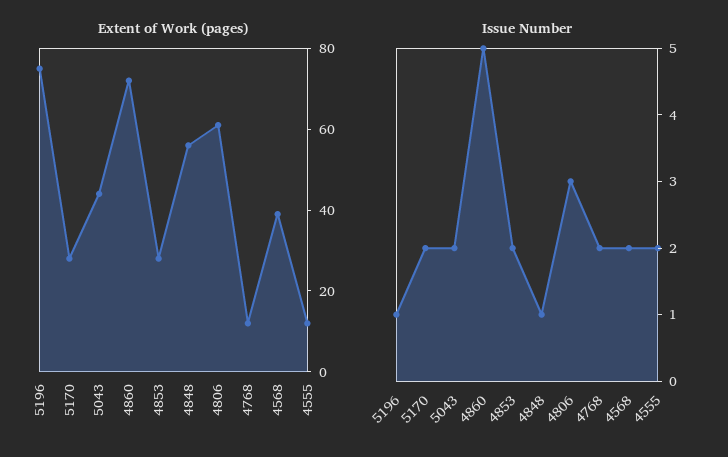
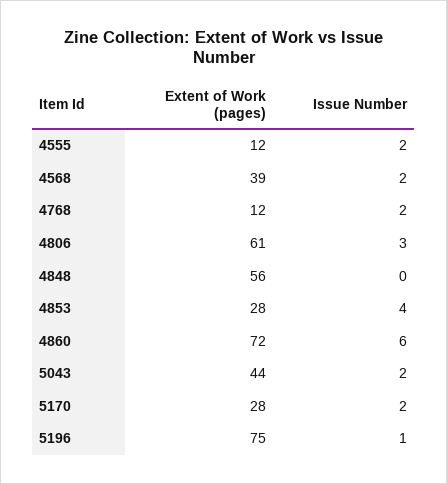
Issue Number, 4860: 5 -> 6
Issue Number, 4853: 2 -> 4
Issue Number, 4848: 1 -> 0

